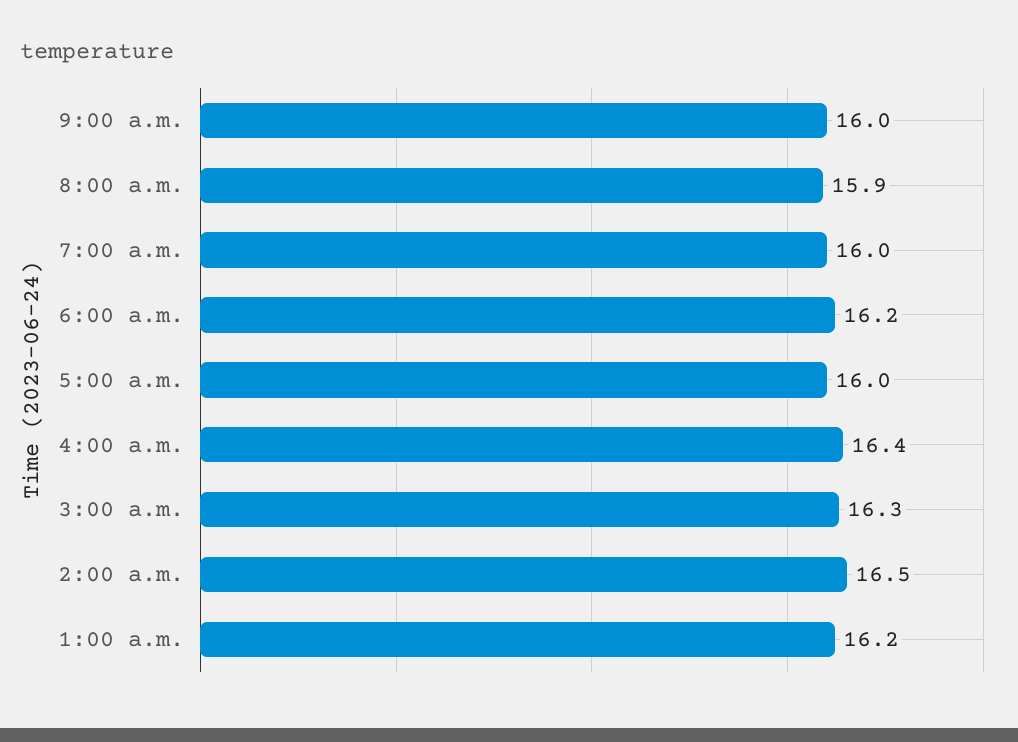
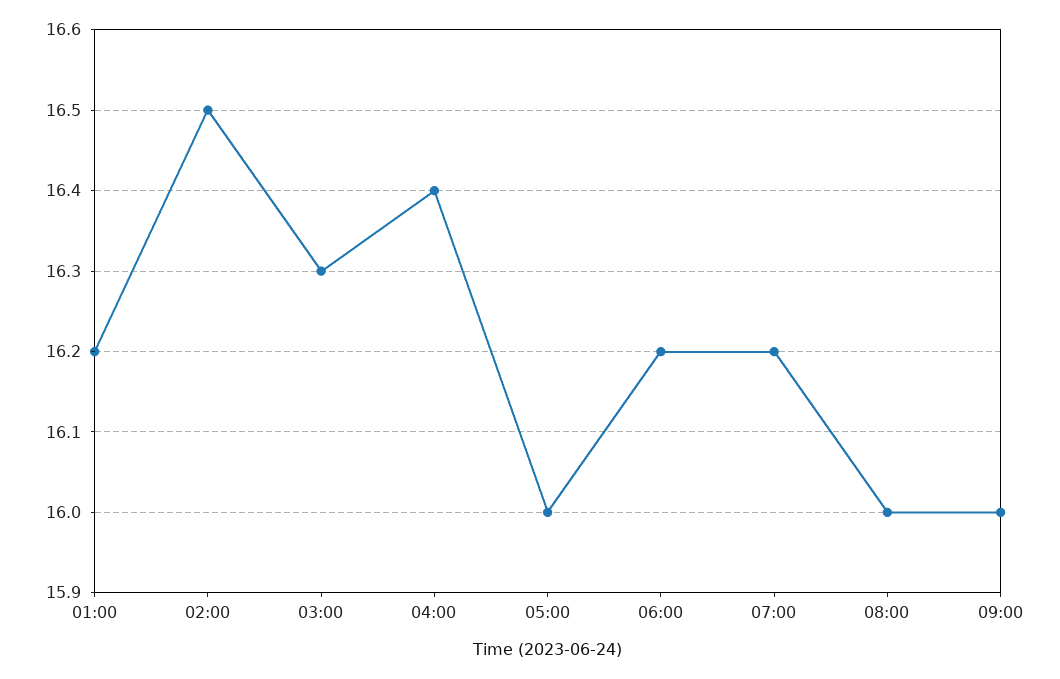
8:00 a.m.: 15.9 -> 16
7:00 a.m.: 16 -> 16.2

